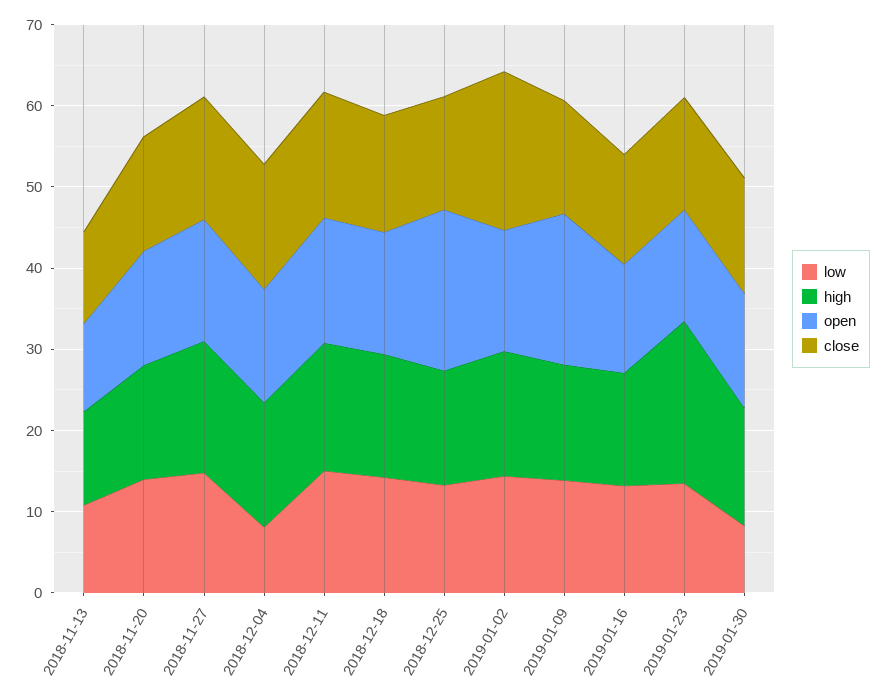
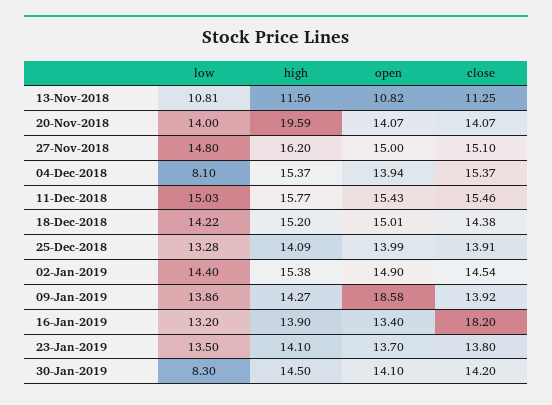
high, 2018-11-20: 14 -> 19.59
open, 2018-12-25: 20 -> 13.99
close, 2019-01-02: 20 -> 14.54
close, 2019-01-16: 14 -> 18.2
high, 2019-01-23: 20 -> 14.1

